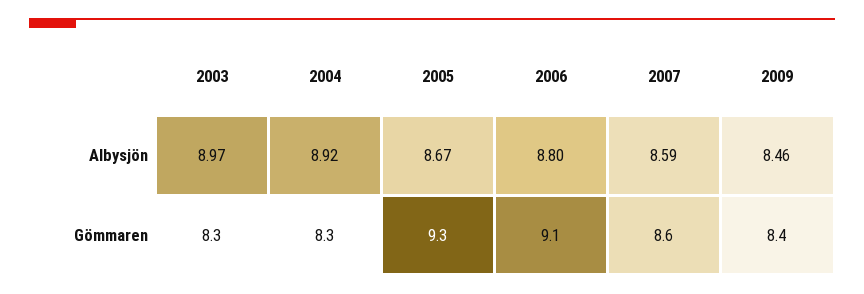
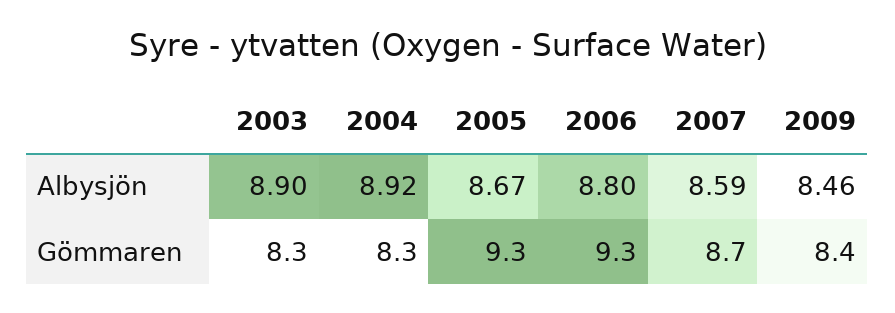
2003, Albysjön: 8.97 -> 8.9
2006, Gömmaren: 9.1 -> 9.3
2007, Gömmaren: 8.6 -> 8.7

